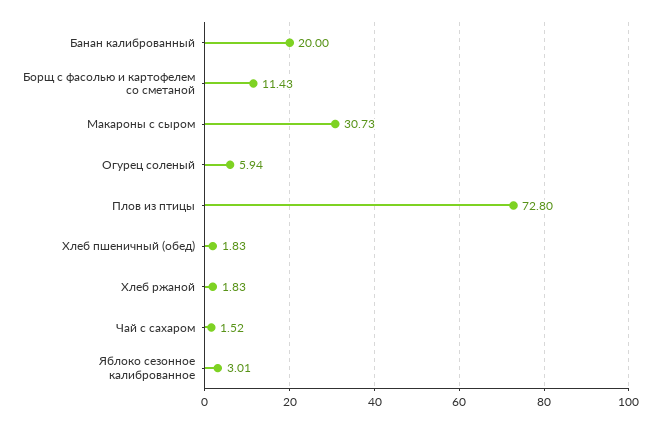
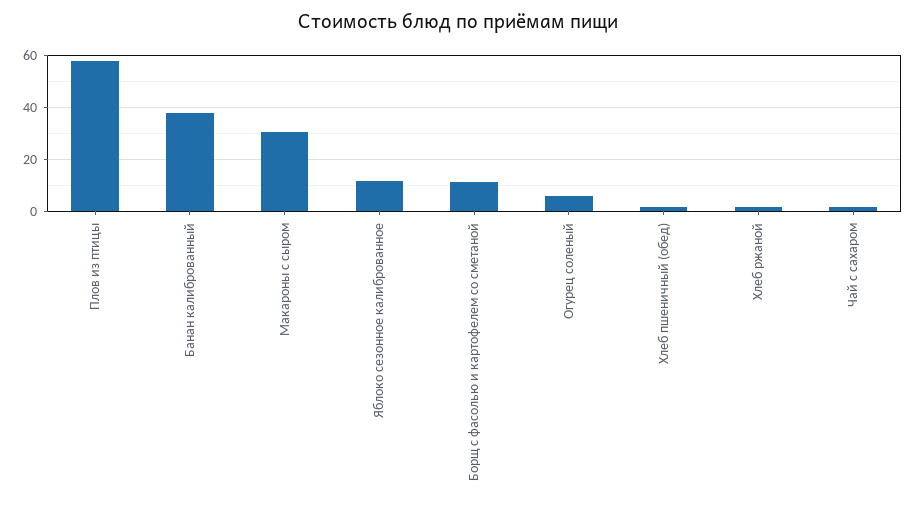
Банан калиброванный: 20 -> 37.5
Плов из птицы: 72.8 -> 57.5
Яблоко сезонное калиброванное: 3.01 -> 12.5

